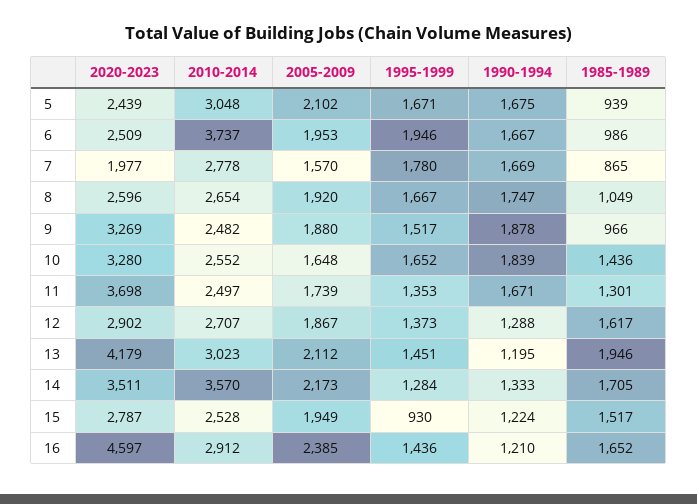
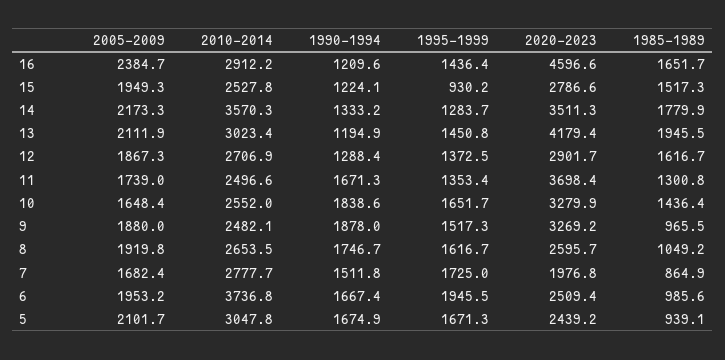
2005-2009, 7: 1570 -> 1682.4
1995-1999, 7: 1780 -> 1725
1990-1994, 7: 1669 -> 1511.8
1995-1999, 8: 1667 -> 1616.7
1985-1989, 14: 1705 -> 1779.9

